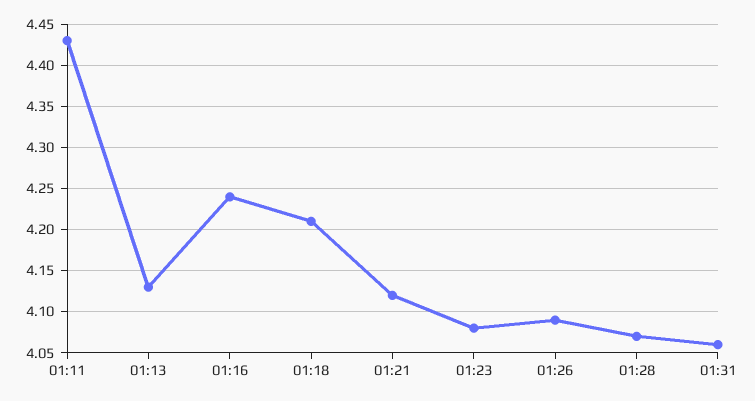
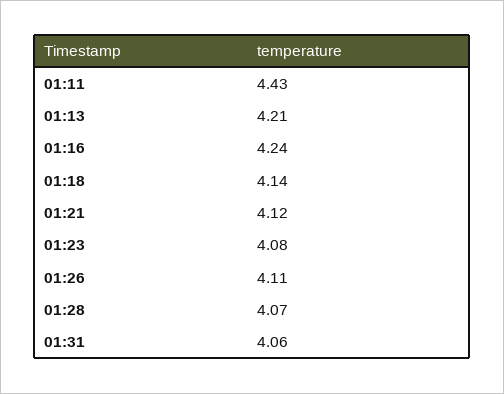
01:13: 4.13 -> 4.21
01:18: 4.21 -> 4.14
01:26: 4.09 -> 4.11

